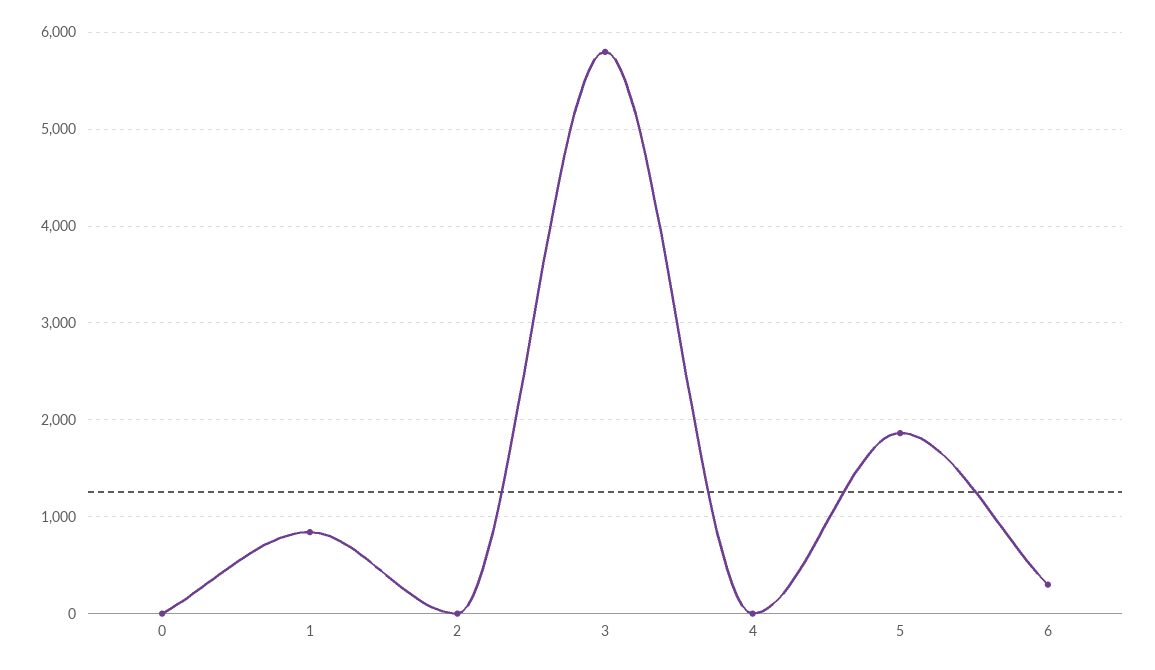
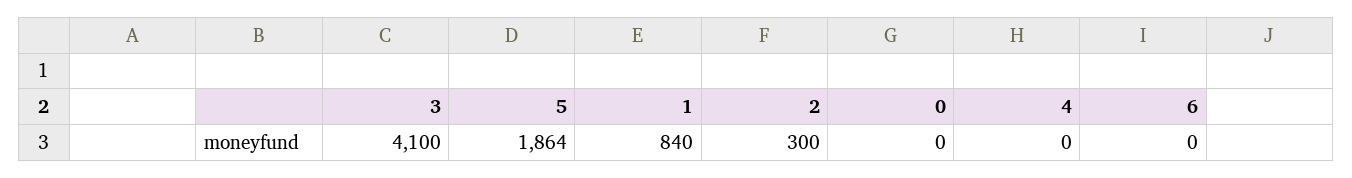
2: 0 -> 300
3: 5800 -> 4100
6: 300 -> 0

